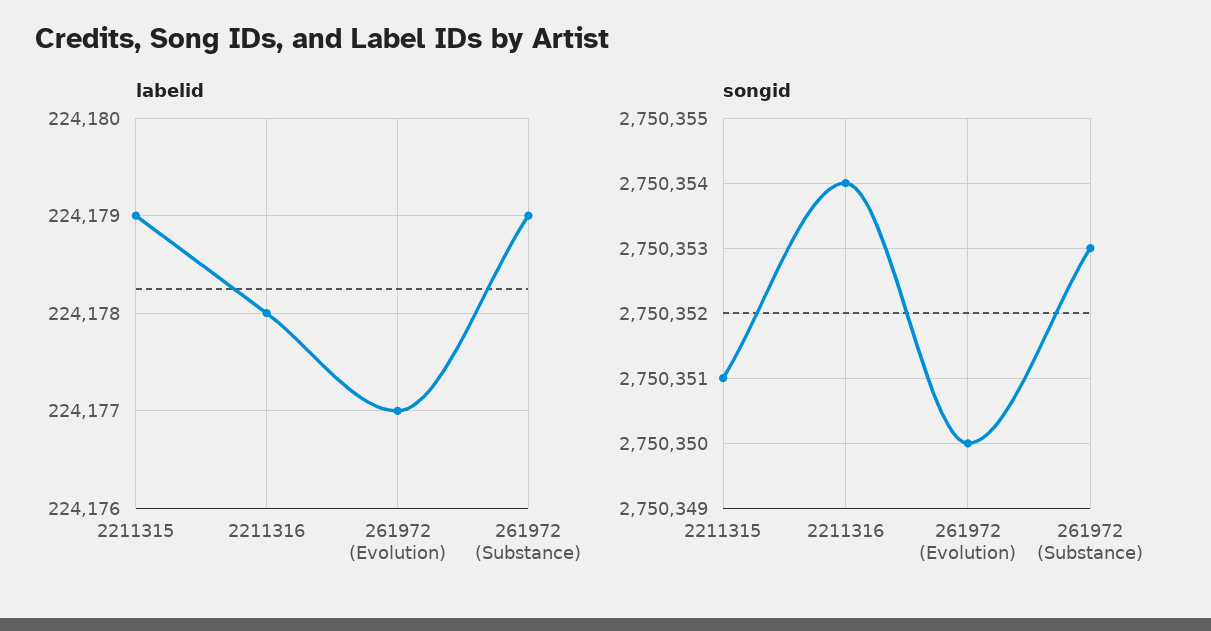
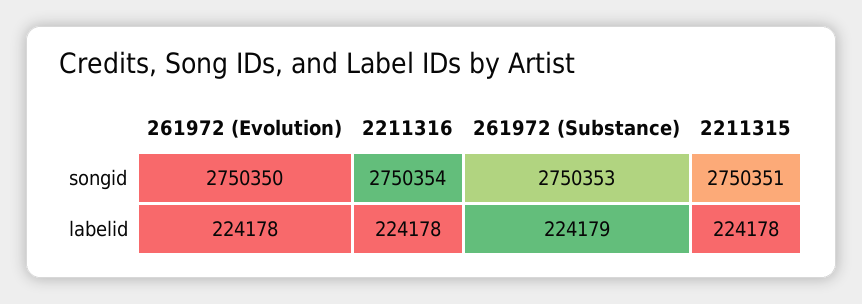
labelid, 2211315: 224179 -> 224178
labelid, 261972 (Evolution): 224177 -> 224178

